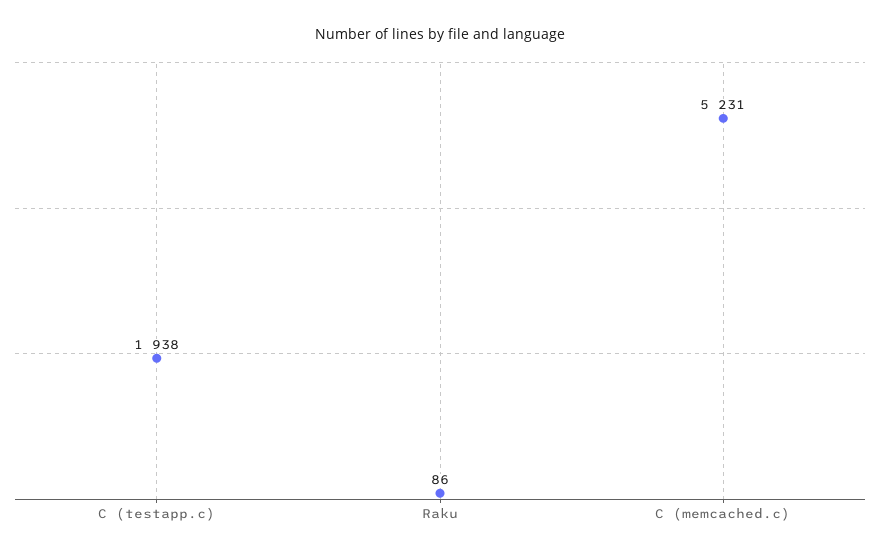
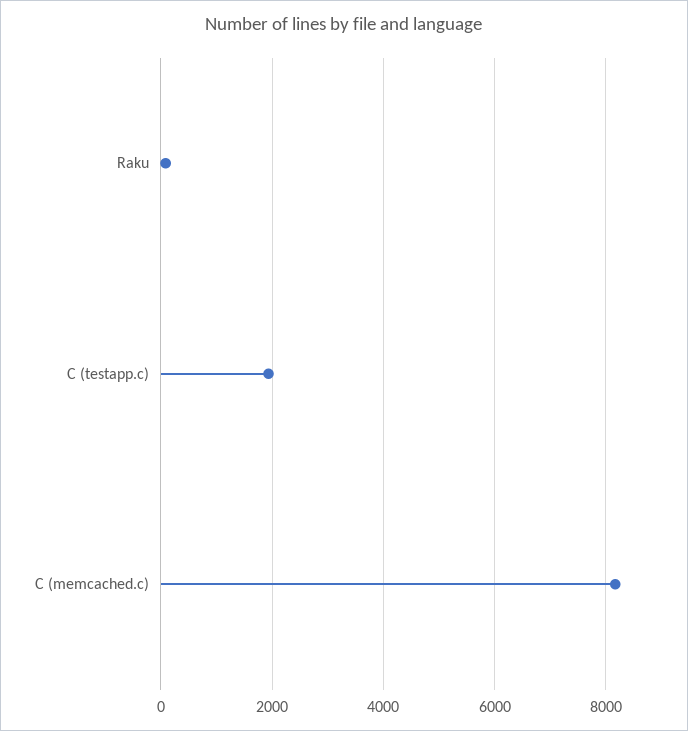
C (memcached.c): 5231 -> 8200

